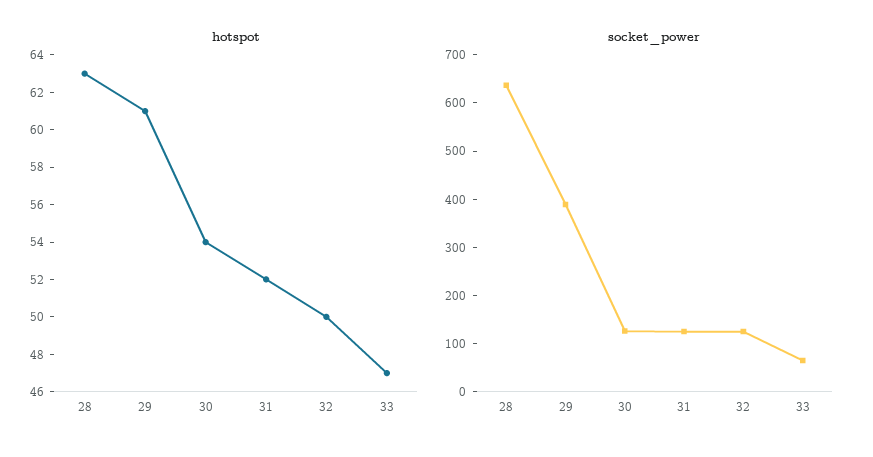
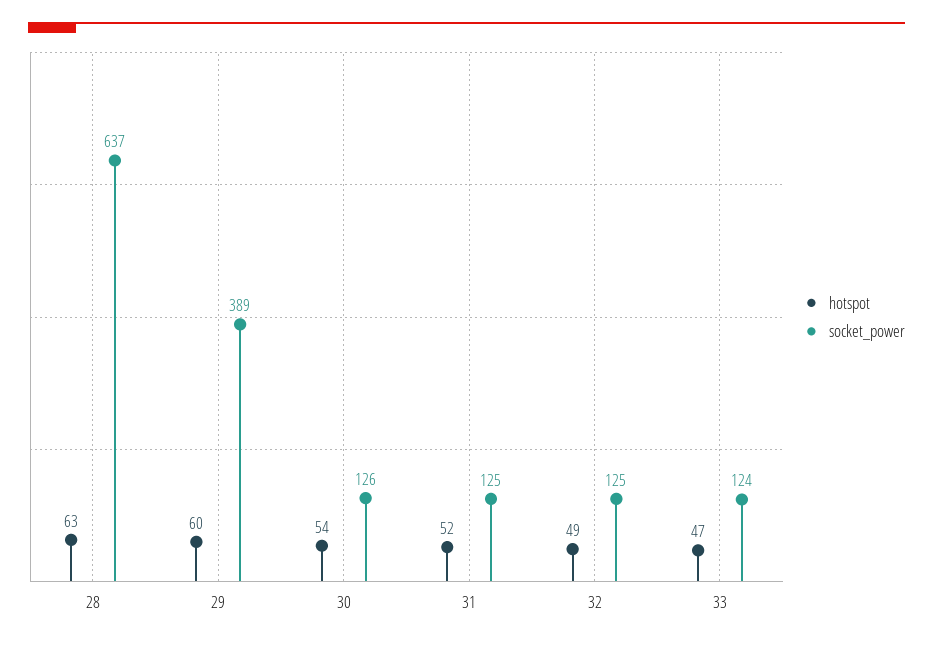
hotspot, 29: 61 -> 60
hotspot, 32: 50 -> 49
socket_power, 33: 60 -> 124

